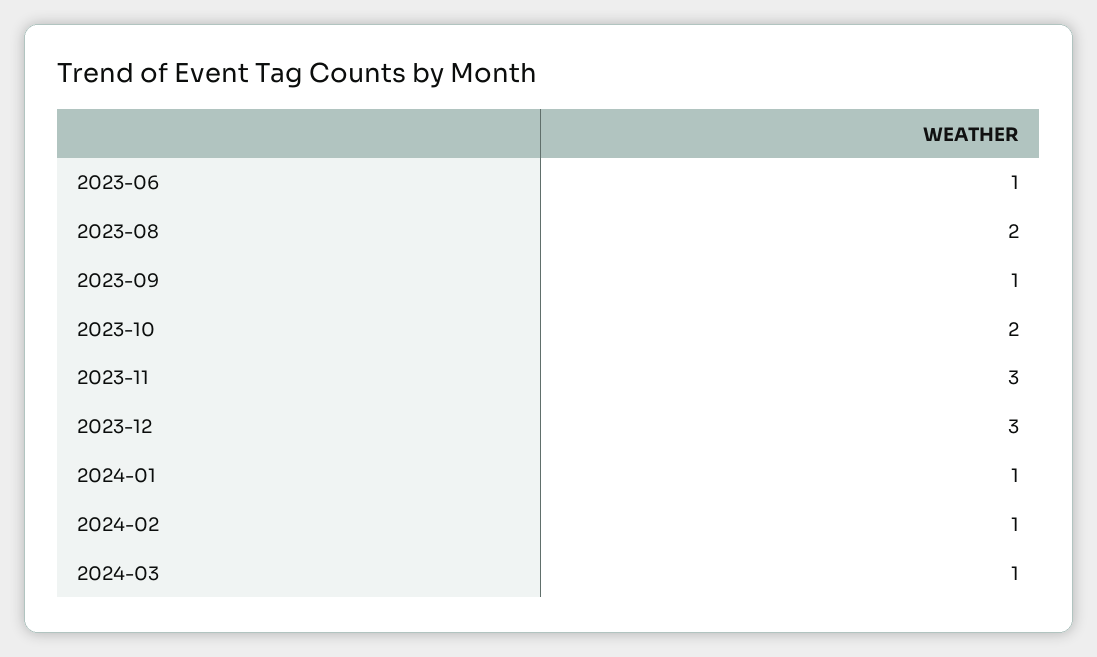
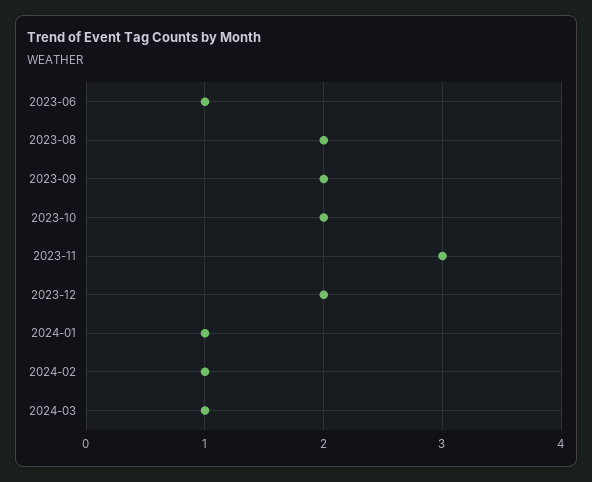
2023-09: 1 -> 2
2023-12: 3 -> 2

